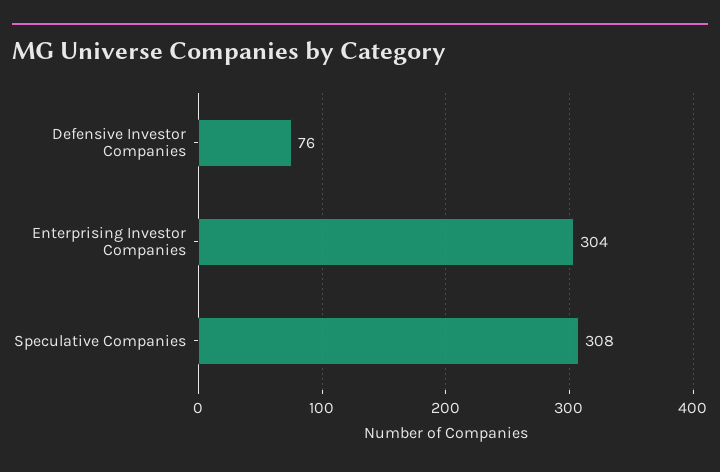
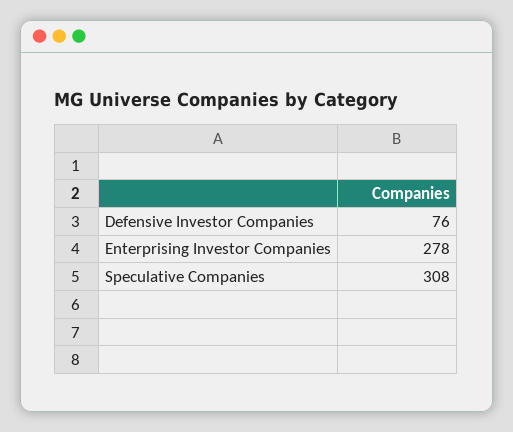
Enterprising Investor Companies: 304 -> 278

